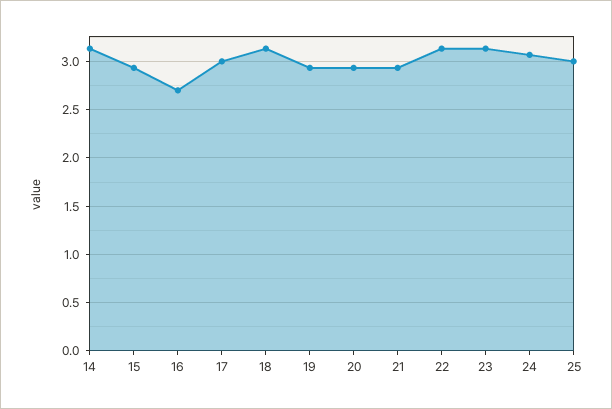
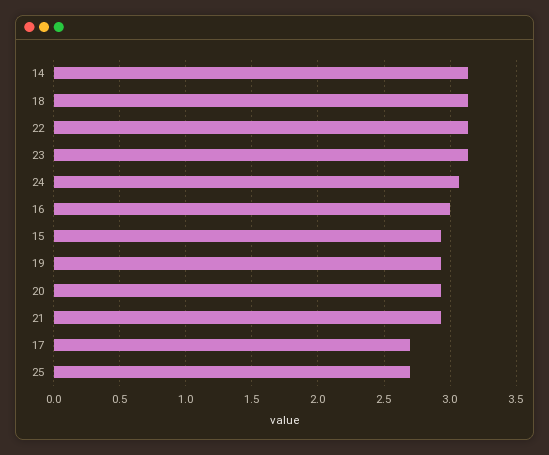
16: 2.7 -> 3
17: 3 -> 2.7
25: 3 -> 2.7

